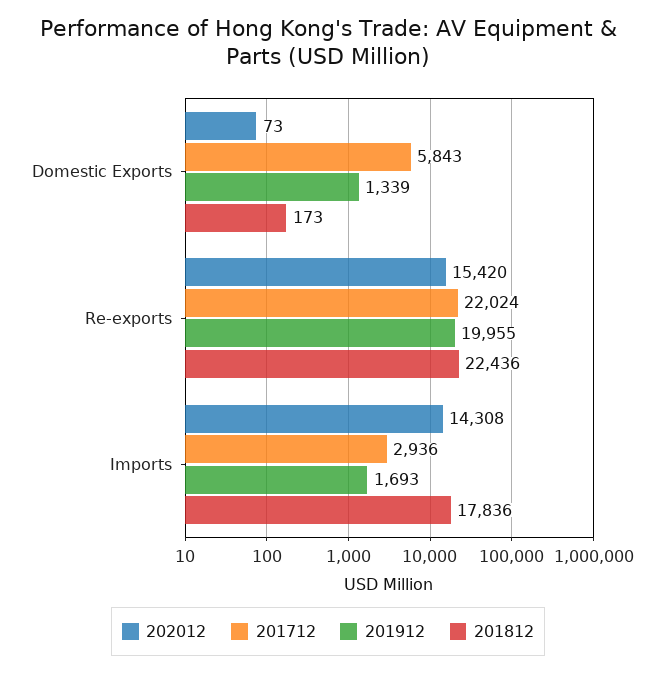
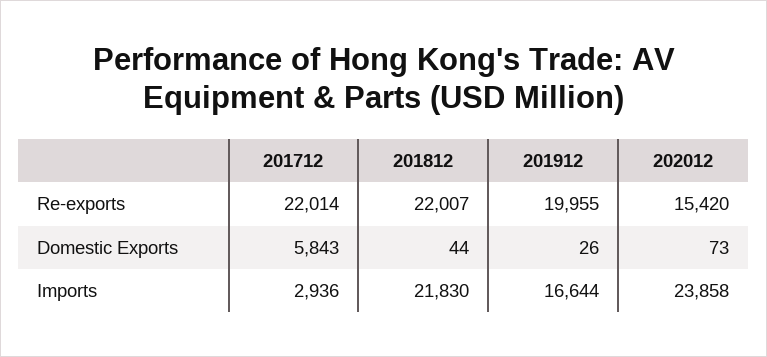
201912, Domestic Exports: 1339 -> 26
201812, Domestic Exports: 173 -> 44
201712, Re-exports: 22024 -> 22014
201812, Re-exports: 22436 -> 22007
202012, Imports: 14308 -> 23858
201912, Imports: 1693 -> 16644
201812, Imports: 17836 -> 21830

